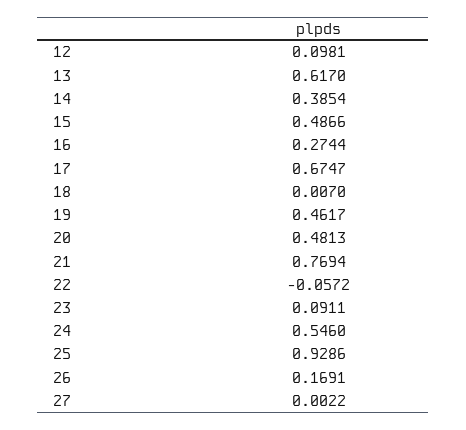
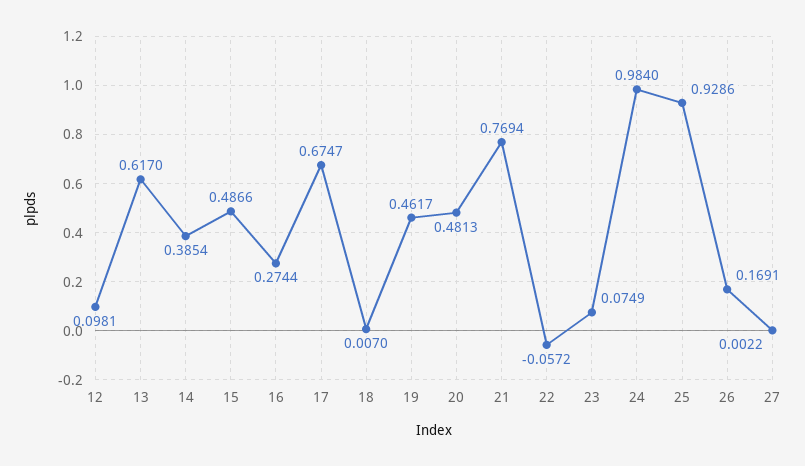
23: 0.0911 -> 0.0749
24: 0.546 -> 0.984

